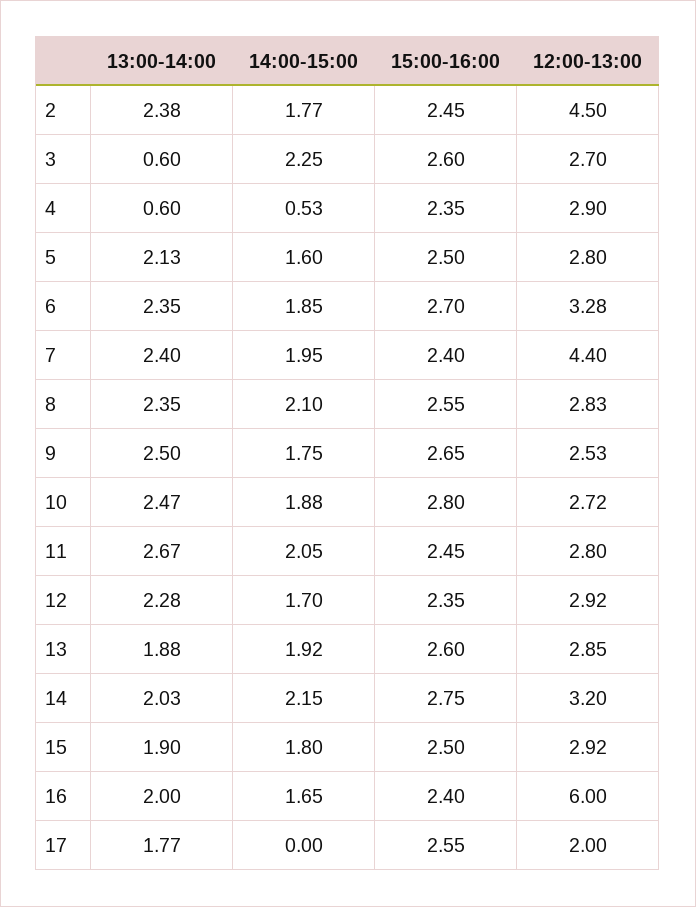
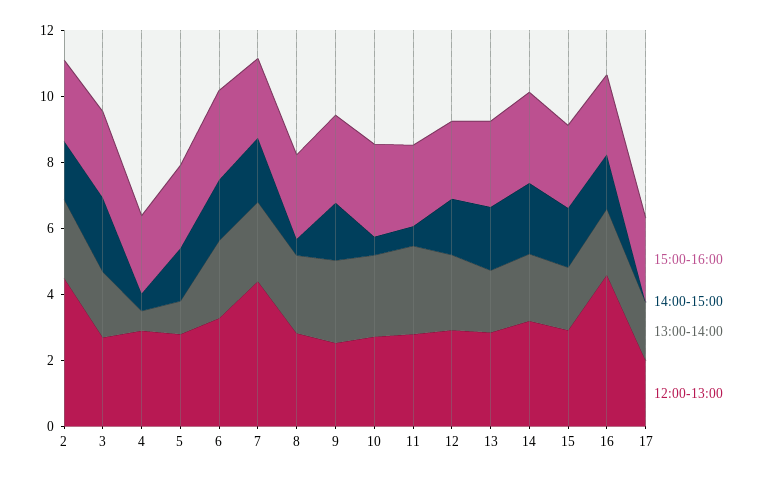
13:00-14:00, 3: 0.6 -> 2
13:00-14:00, 5: 2.13 -> 1
14:00-15:00, 8: 2.1 -> 0.5
14:00-15:00, 10: 1.88 -> 0.5
14:00-15:00, 11: 2.05 -> 0.5
12:00-13:00, 16: 6 -> 4.5

